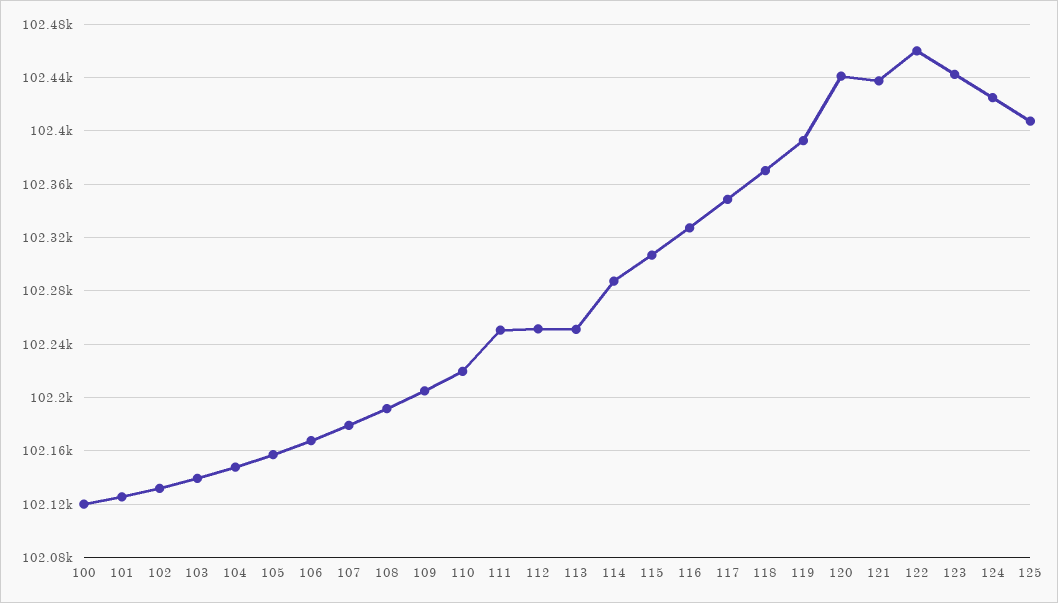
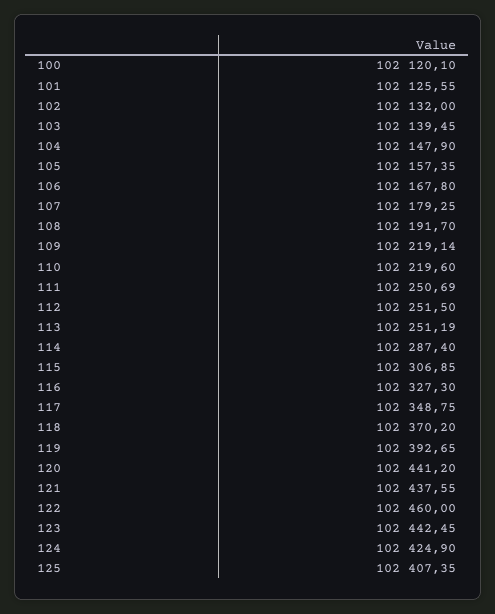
109: 102205 -> 102219.14

